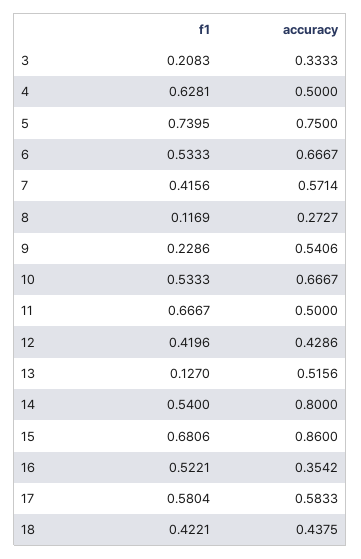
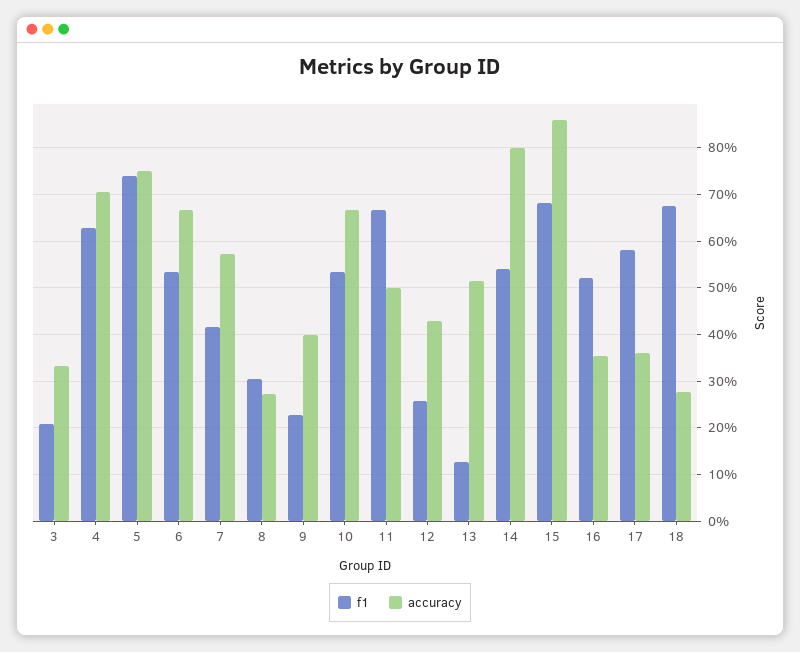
accuracy, 4: 0.5 -> 0.7
f1, 8: 0.1169 -> 0.3
accuracy, 9: 0.5406 -> 0.4
f1, 12: 0.4196 -> 0.26
accuracy, 17: 0.5833 -> 0.36
f1, 18: 0.4221 -> 0.68
accuracy, 18: 0.4375 -> 0.28

